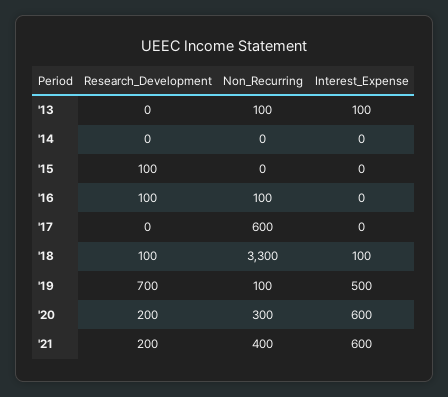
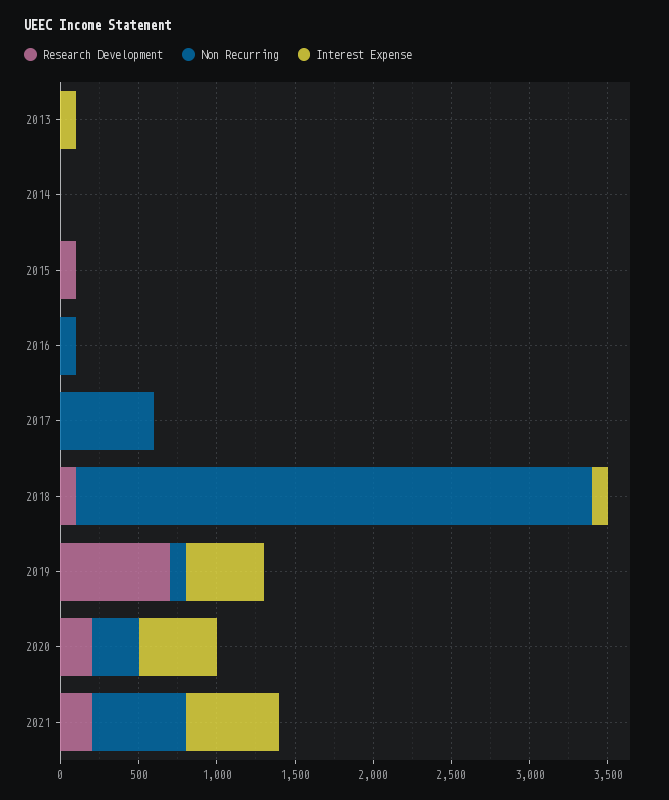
Non_Recurring, '13: 100 -> 0
Research_Development, '16: 100 -> 0
Interest_Expense, '20: 600 -> 500
Non_Recurring, '21: 400 -> 600

